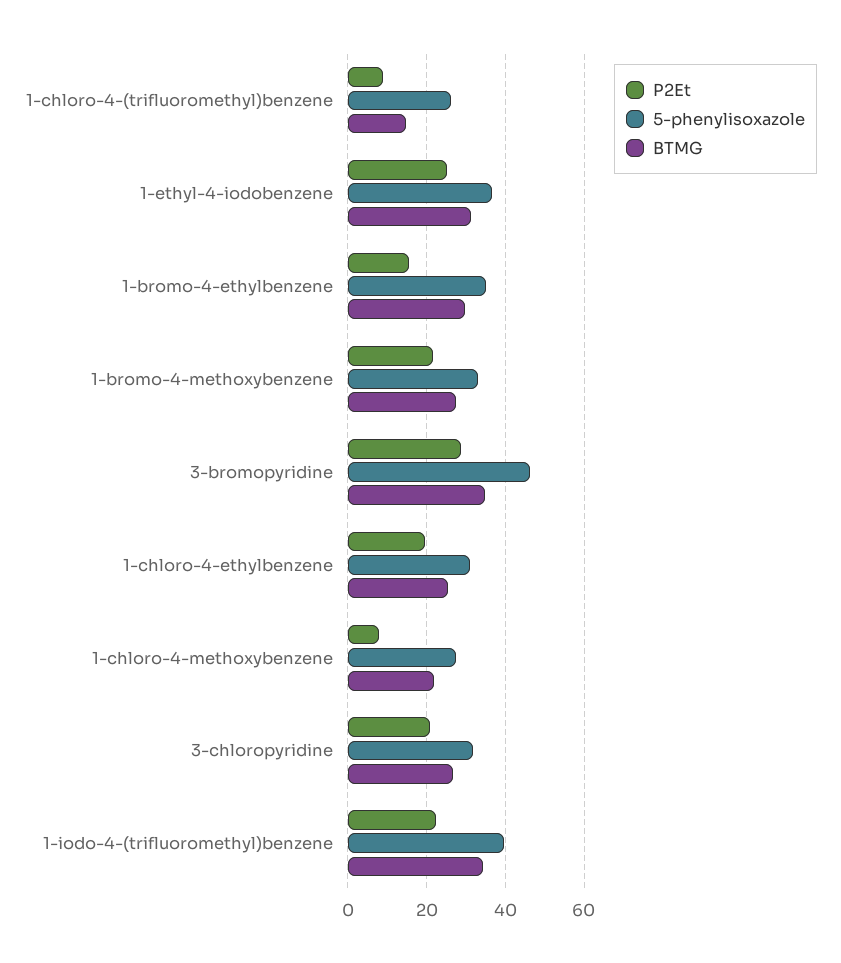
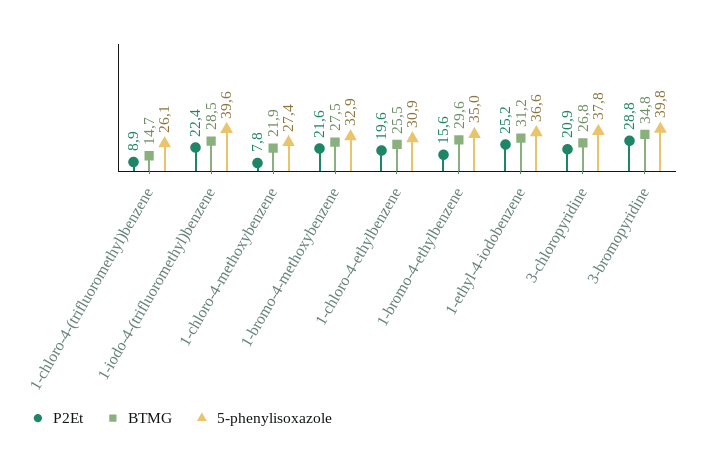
5-phenylisoxazole, 3-bromopyridine: 46 -> 39.8
5-phenylisoxazole, 3-chloropyridine: 32 -> 37.8
BTMG, 1-iodo-4-(trifluoromethyl)benzene: 34 -> 28.5

